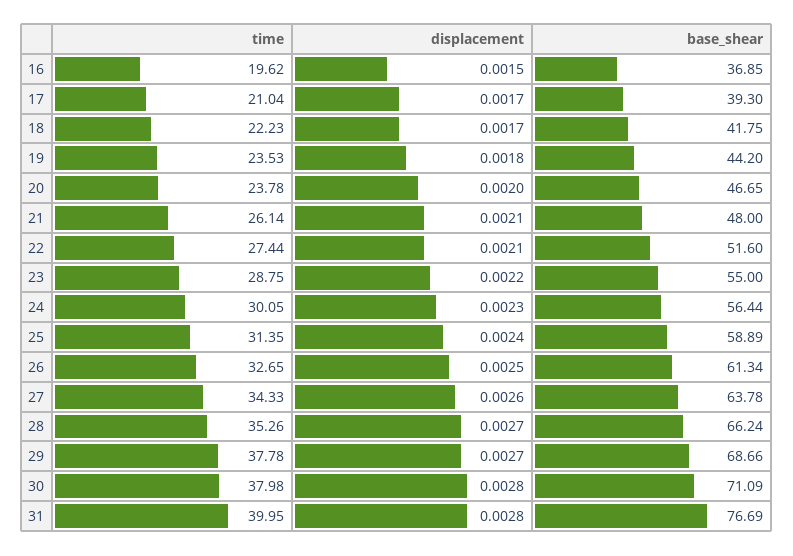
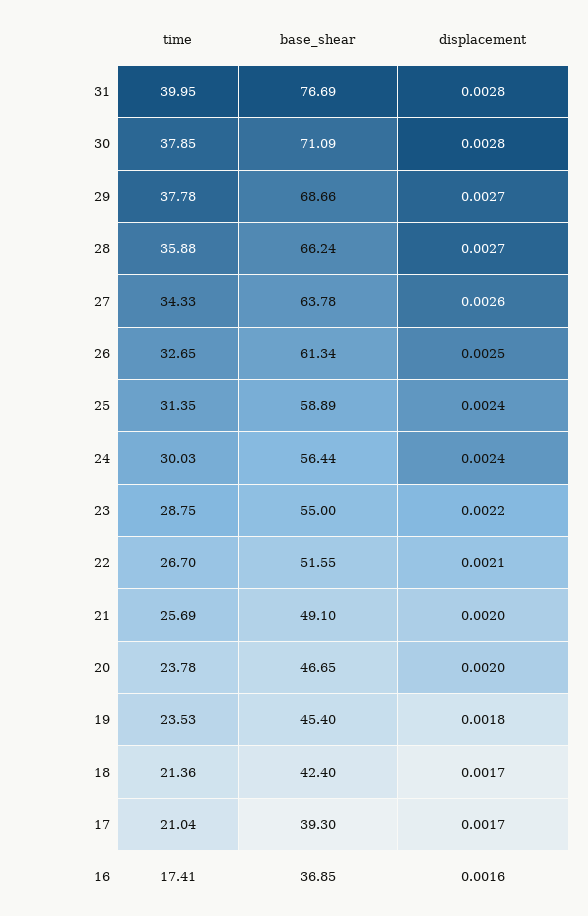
time, 16: 19.62 -> 17.41
displacement, 16: 0.0015 -> 0.0016
time, 18: 22.23 -> 21.36
base_shear, 18: 41.75 -> 42.4
base_shear, 19: 44.2 -> 45.4
time, 21: 26.14 -> 25.69
displacement, 21: 0.0021 -> 0.002
base_shear, 21: 48 -> 49.1
time, 22: 27.44 -> 26.7
base_shear, 22: 51.6 -> 51.55
time, 24: 30.05 -> 30.03
displacement, 24: 0.0023 -> 0.0024
time, 28: 35.26 -> 35.88
time, 30: 37.98 -> 37.85

